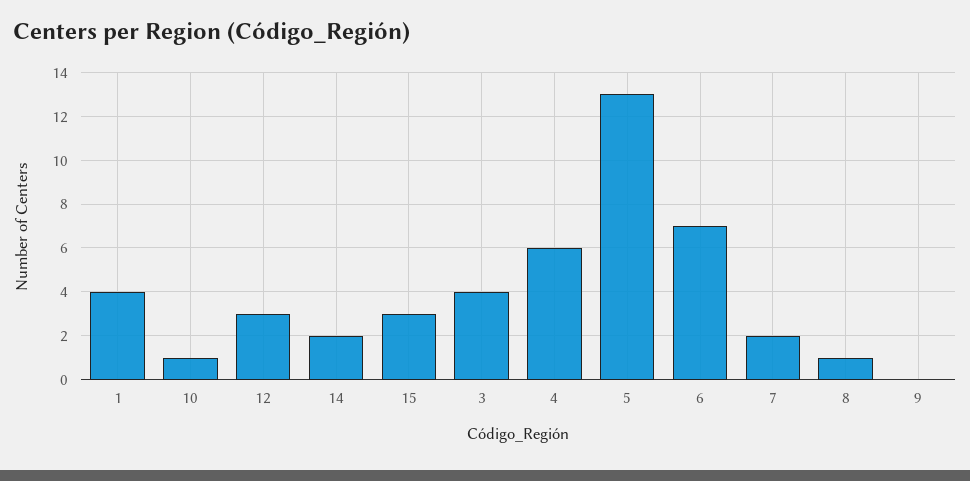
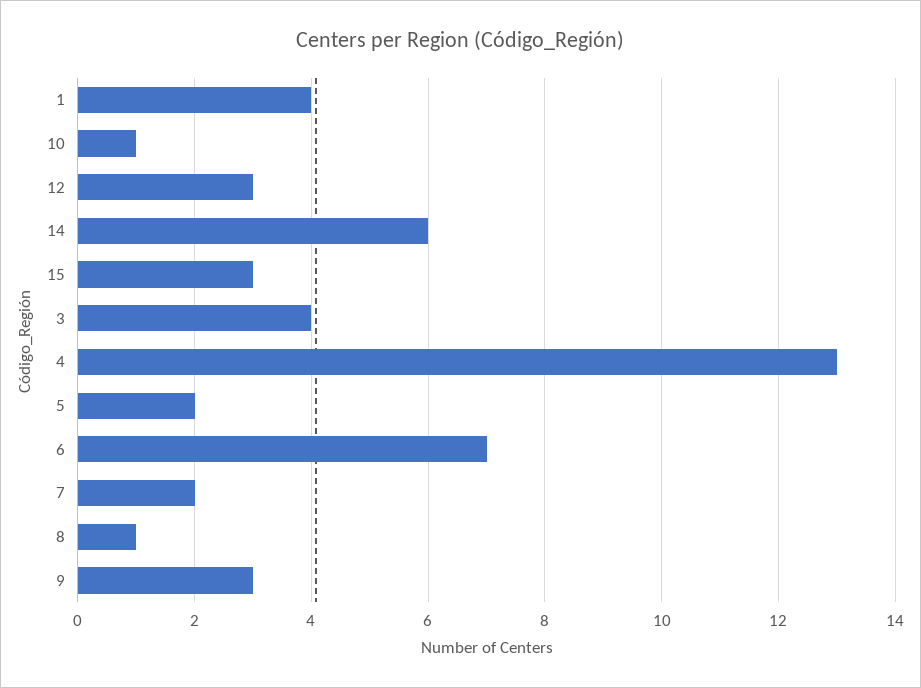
14: 2 -> 6
4: 6 -> 13
5: 13 -> 2
9: 0 -> 3

